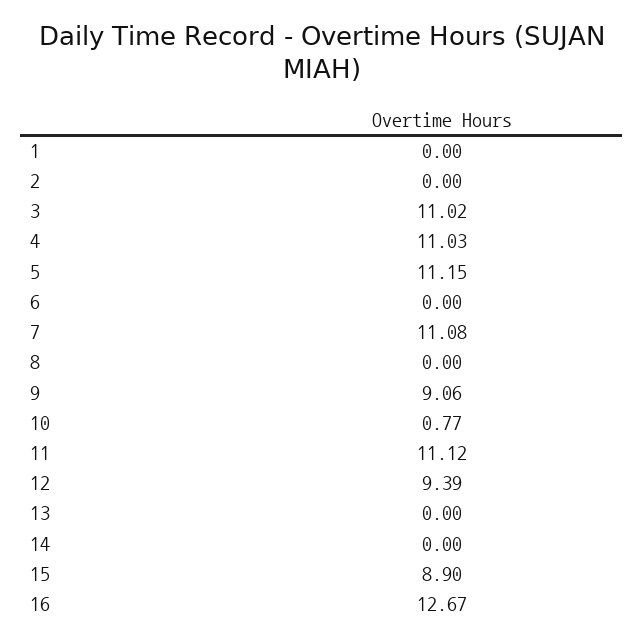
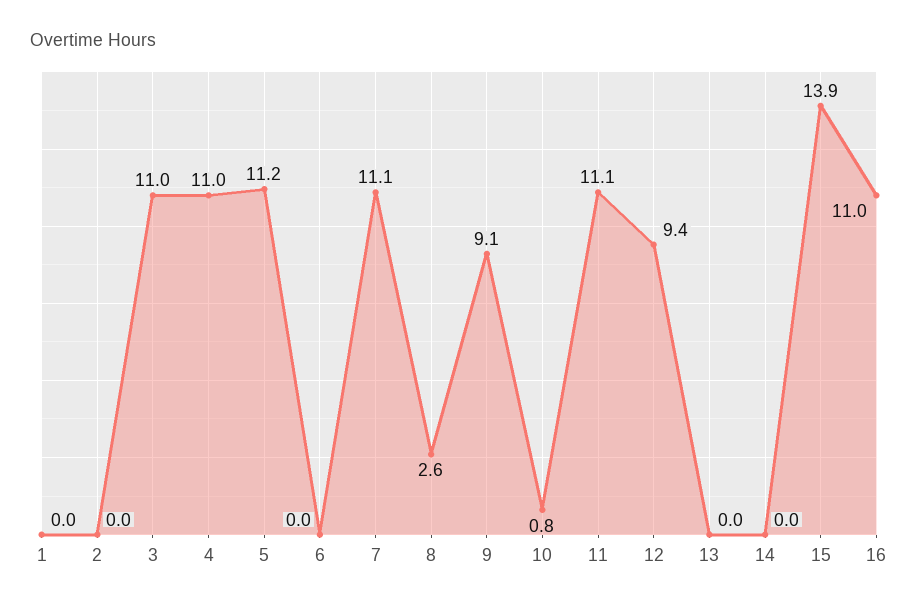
8: 0 -> 2.6
15: 8.9 -> 13.9
16: 12.67 -> 11

